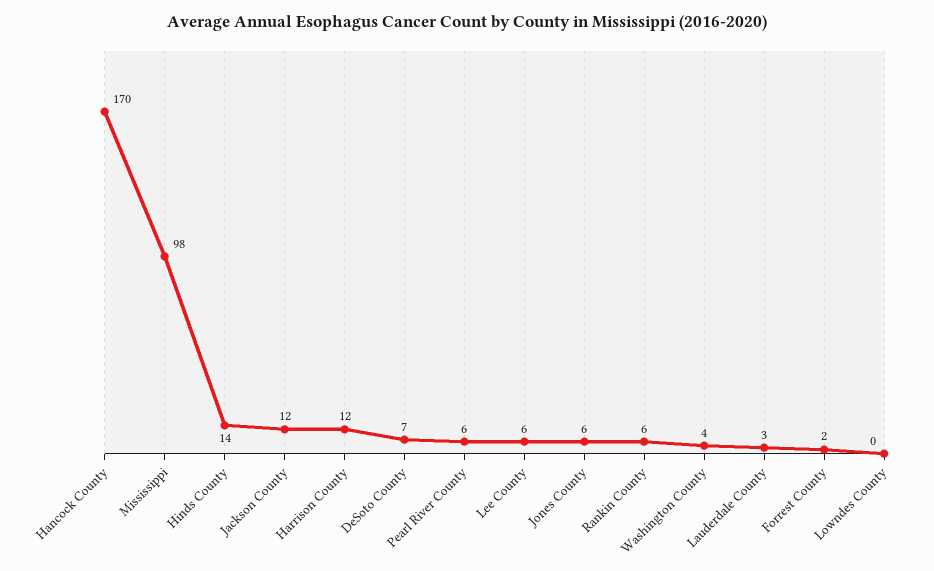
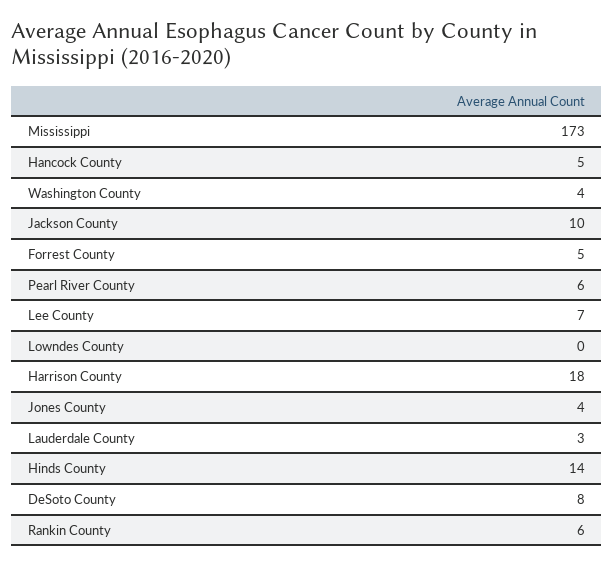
Hancock County: 170 -> 5
Mississippi: 98 -> 173
Jackson County: 12 -> 10
Harrison County: 12 -> 18
DeSoto County: 7 -> 8
Lee County: 6 -> 7
Jones County: 6 -> 4
Forrest County: 2 -> 5

